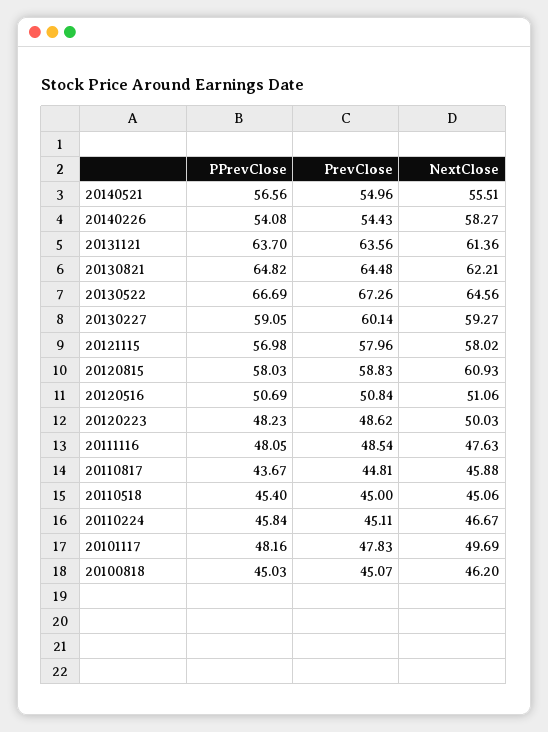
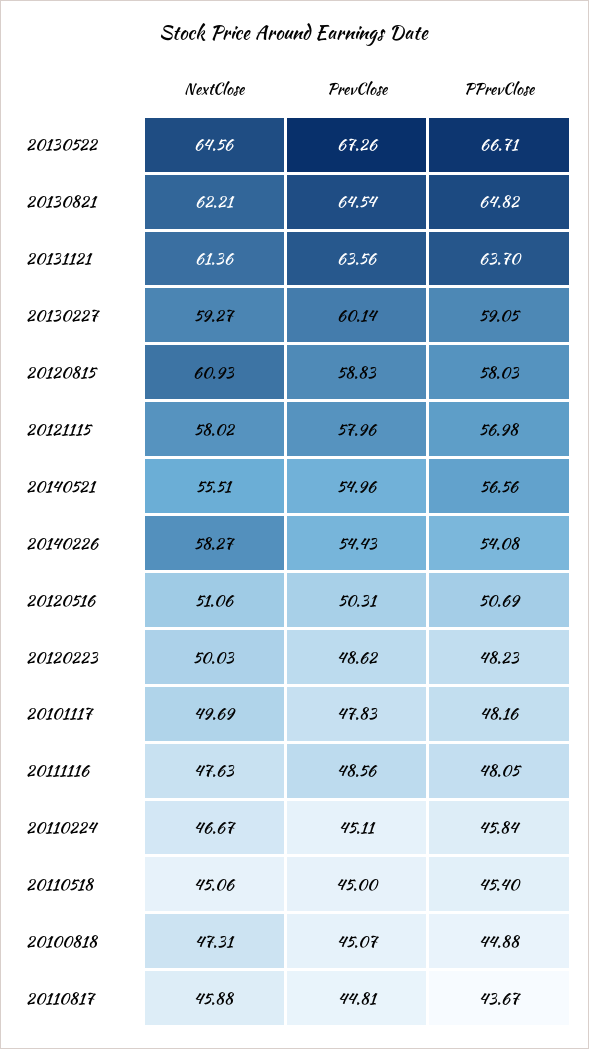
PrevClose, 20130821: 64.48 -> 64.54
PPrevClose, 20130522: 66.69 -> 66.71
PrevClose, 20120516: 50.84 -> 50.31
PrevClose, 20111116: 48.54 -> 48.56
PPrevClose, 20100818: 45.03 -> 44.88
NextClose, 20100818: 46.2 -> 47.31

